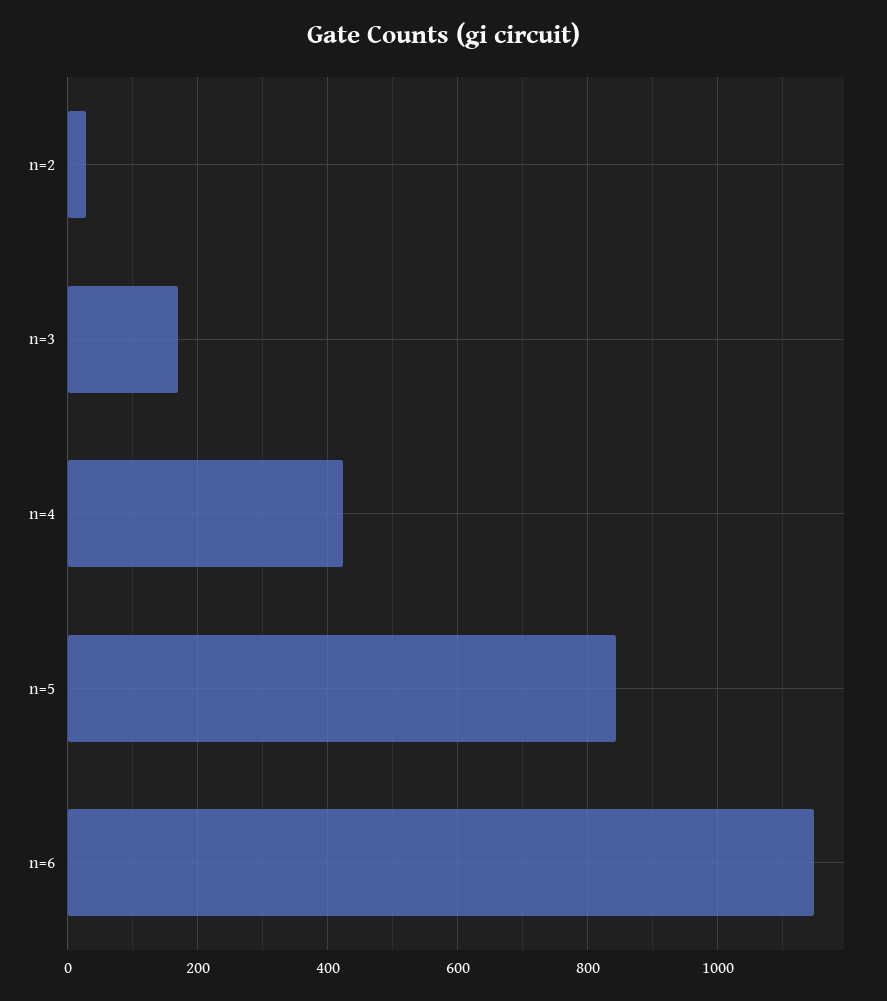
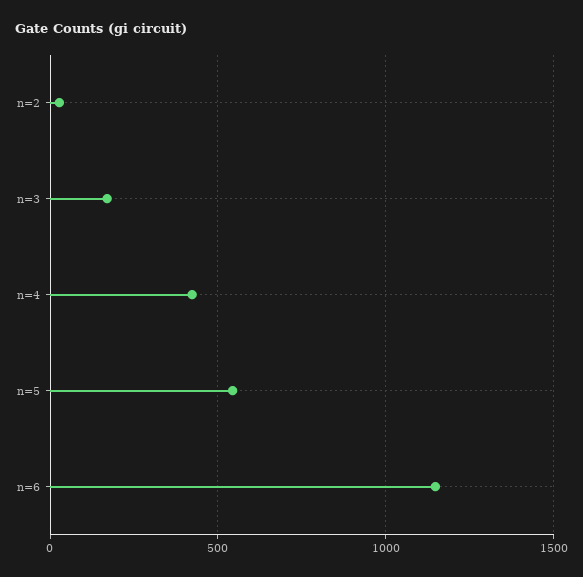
n=5: 840 -> 550

